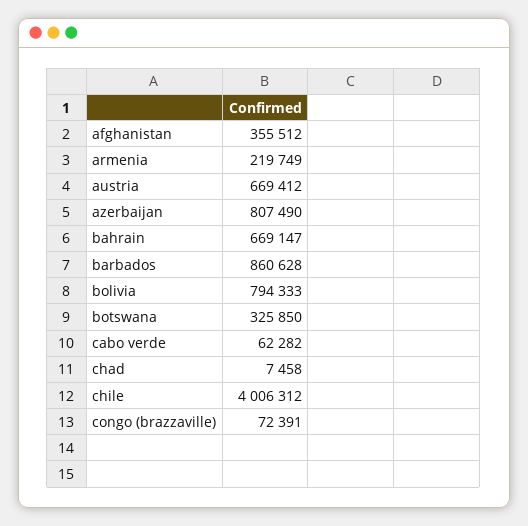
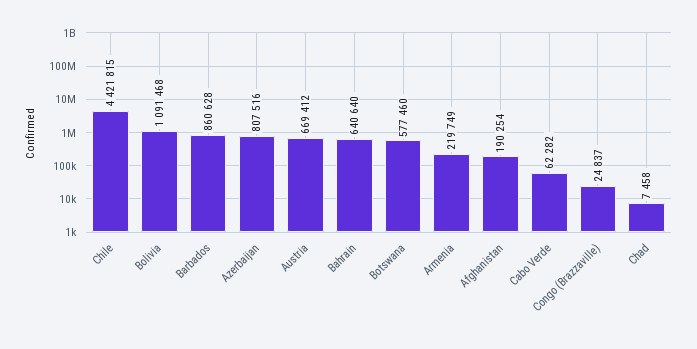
afghanistan: 355512 -> 190254
azerbaijan: 807490 -> 807516
bahrain: 669147 -> 640640
bolivia: 794333 -> 1091468
botswana: 325850 -> 577460
chile: 4006312 -> 4421815
congo (brazzaville): 72391 -> 24837

